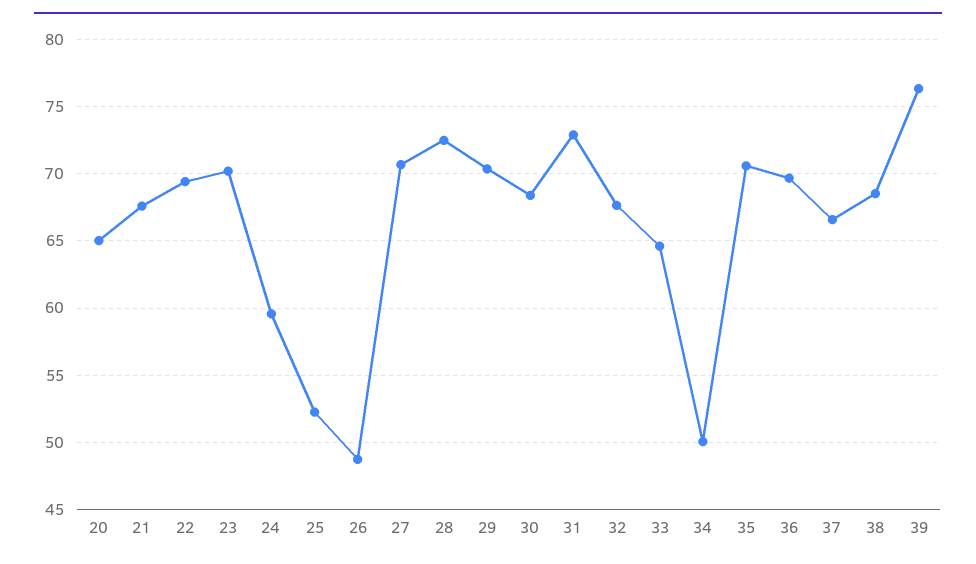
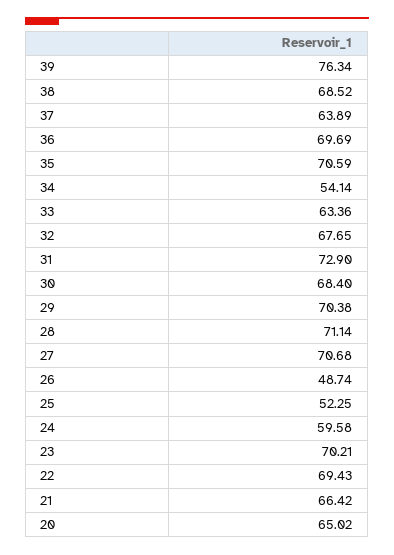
21: 67.5 -> 66.42
28: 72.5 -> 71.14
33: 64.5 -> 63.36
34: 50 -> 54.14
37: 66.5 -> 63.89

